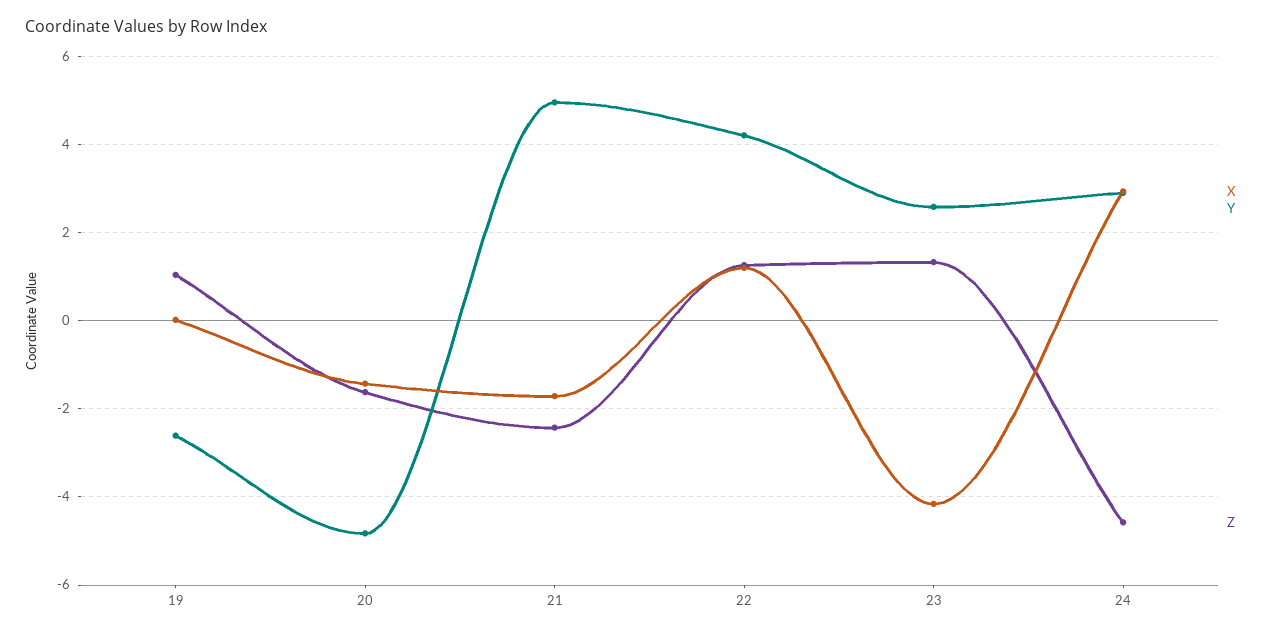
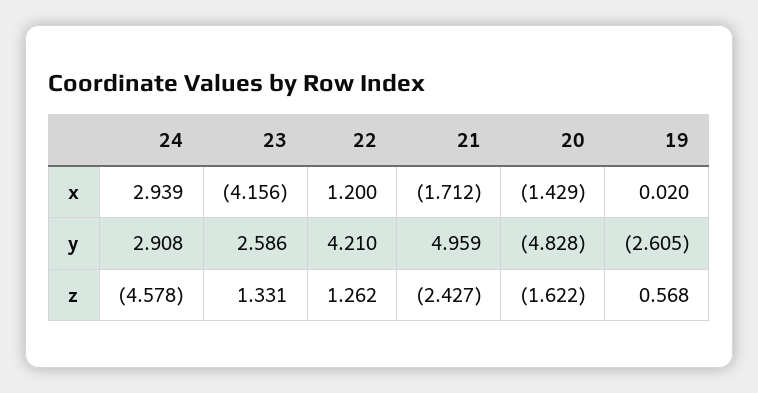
Z, 19: 1 -> 0.568

